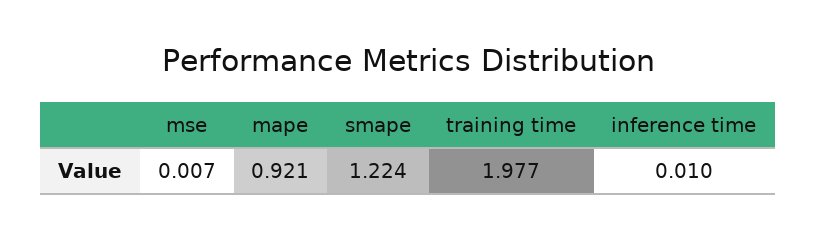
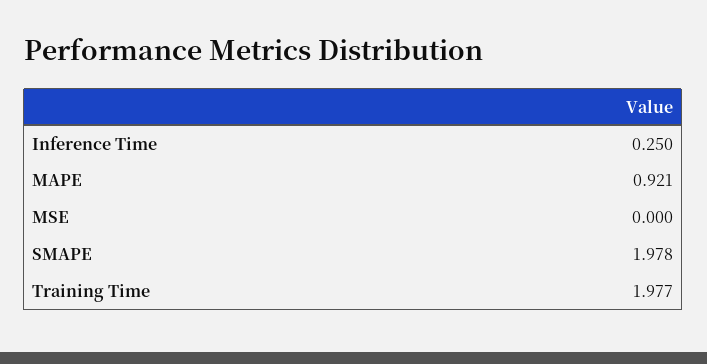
mse: 0.007 -> 0
smape: 1.224 -> 1.978
inference time: 0.01 -> 0.25

